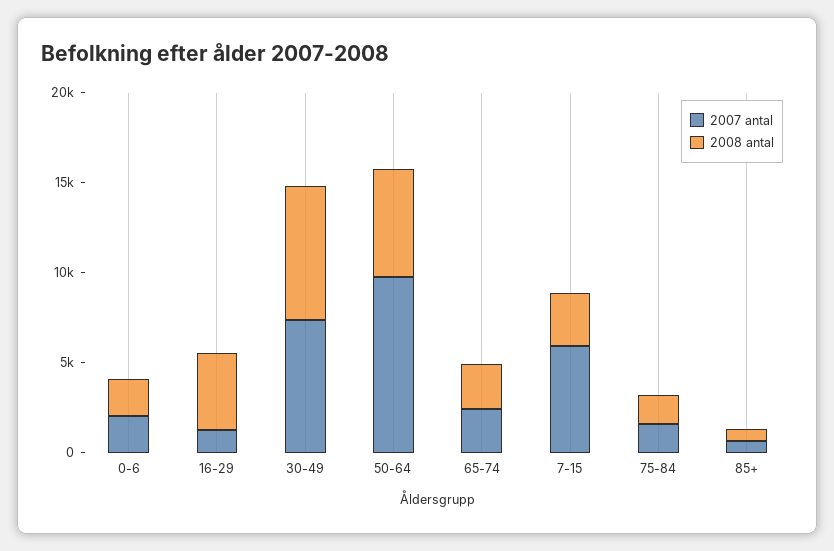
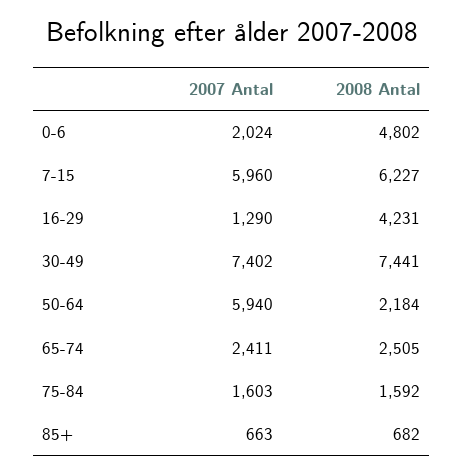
2008 antal, 0-6: 2000 -> 4802
2007 antal, 50-64: 10000 -> 5940
2008 antal, 50-64: 6000 -> 2184
2008 antal, 7-15: 3000 -> 6227

